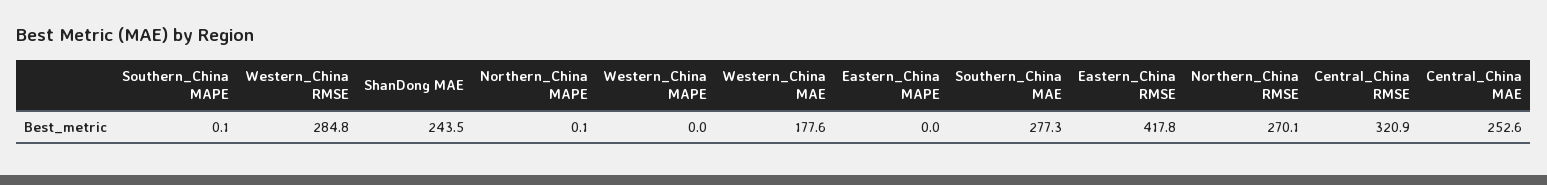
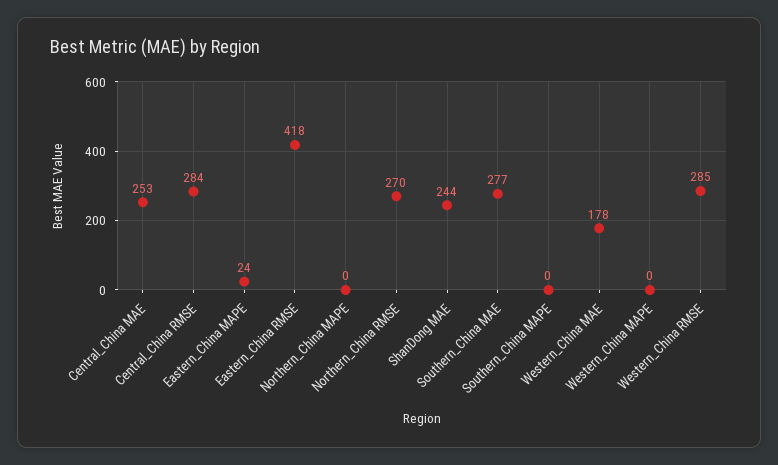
Eastern_China MAPE: 0 -> 24
Central_China RMSE: 320.9 -> 284

